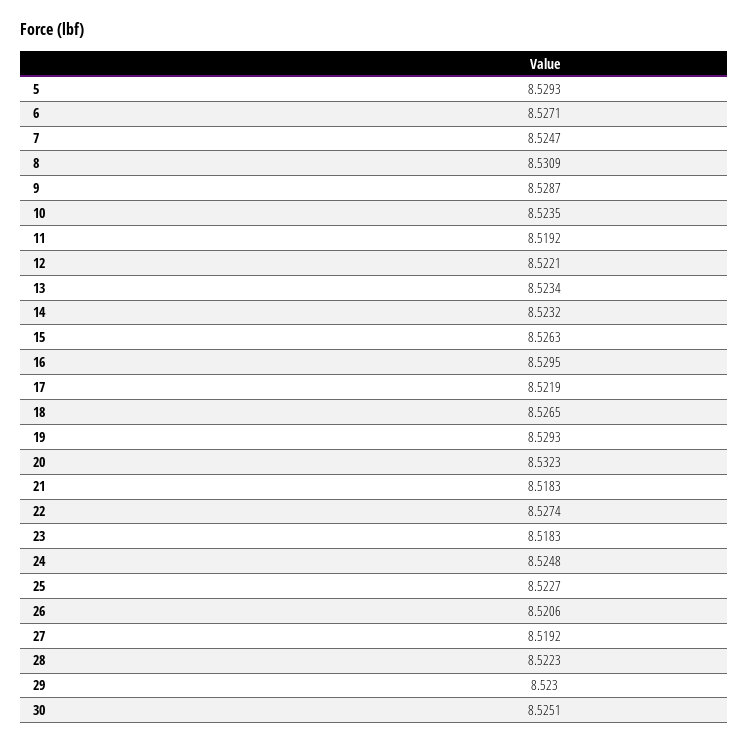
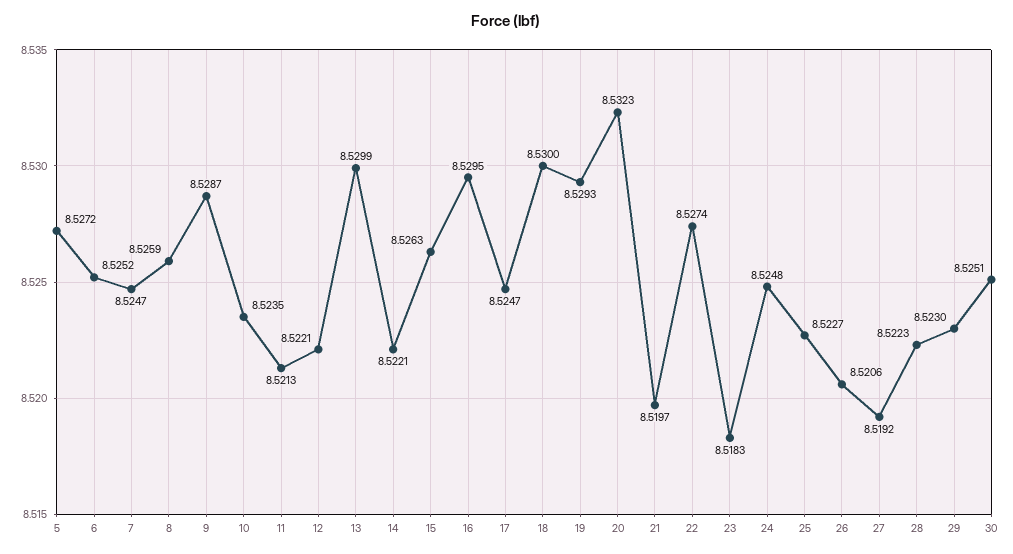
5: 8.5293 -> 8.5272
6: 8.5271 -> 8.5252
8: 8.5309 -> 8.5259
11: 8.5192 -> 8.5213
13: 8.5234 -> 8.5299
14: 8.5232 -> 8.5221
17: 8.5219 -> 8.5247
18: 8.5265 -> 8.53
21: 8.5183 -> 8.5197

